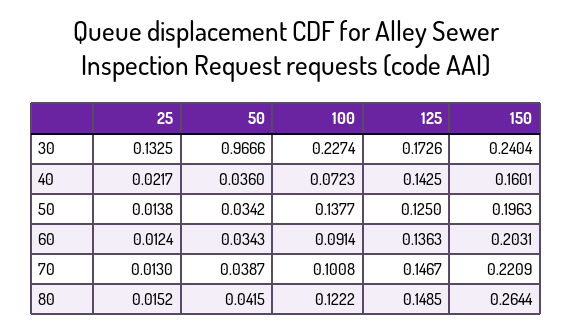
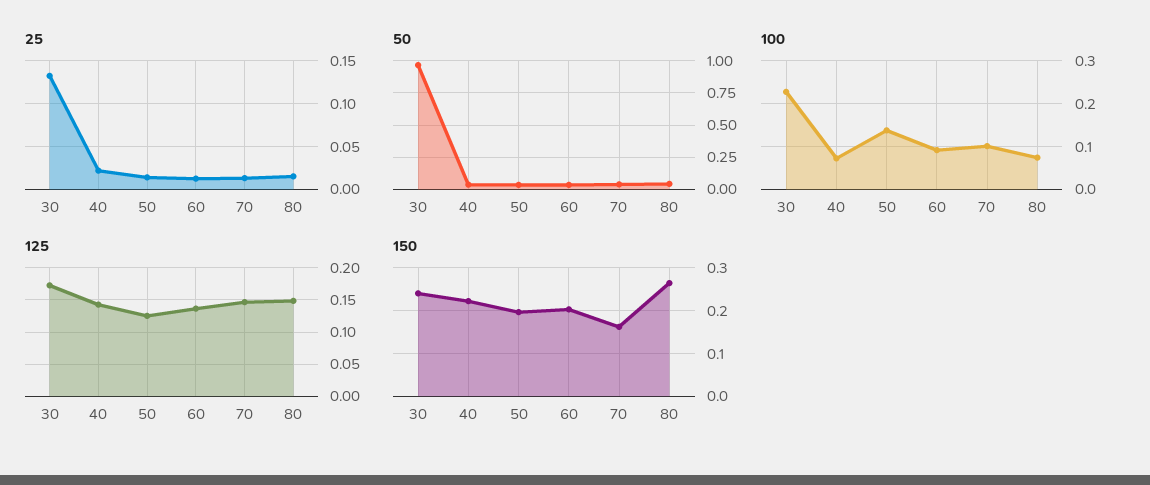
150, 40: 0.1601 -> 0.22
150, 70: 0.2209 -> 0.16
100, 80: 0.1222 -> 0.08

